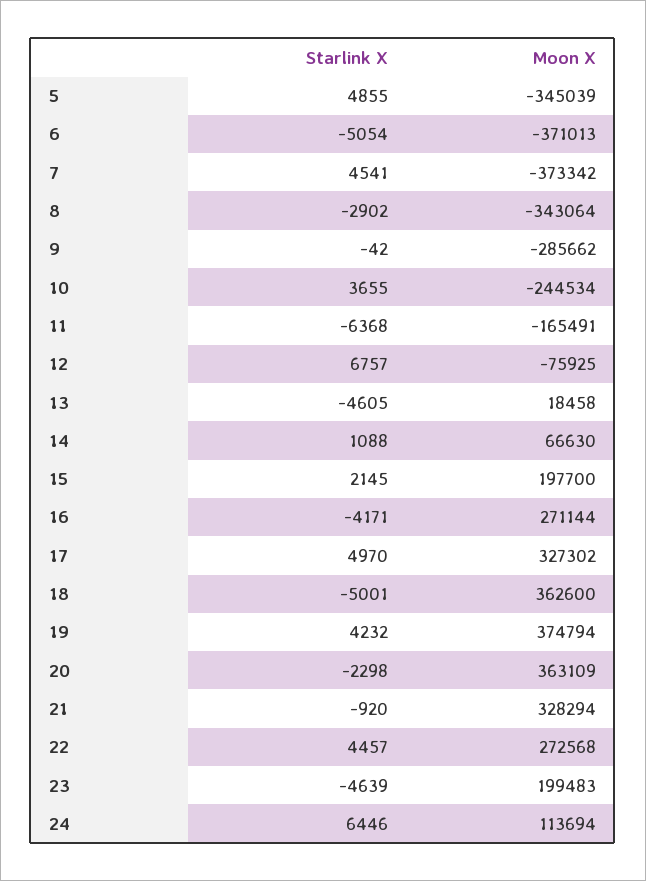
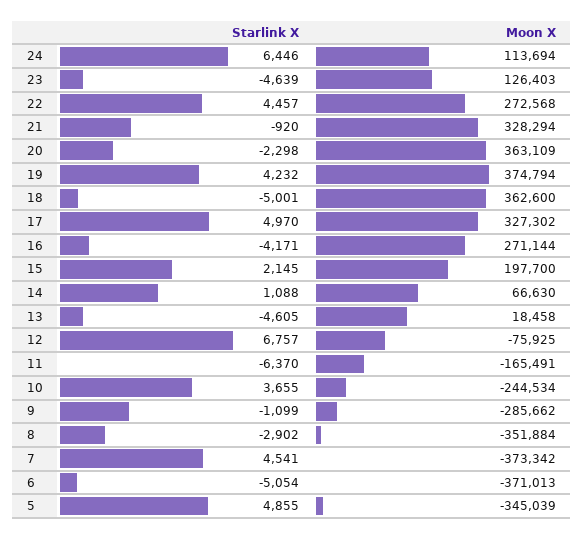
Moon X, 8: -343064 -> -351884
Starlink X, 9: -42 -> -1099
Starlink X, 11: -6368 -> -6370
Moon X, 23: 199483 -> 126403

